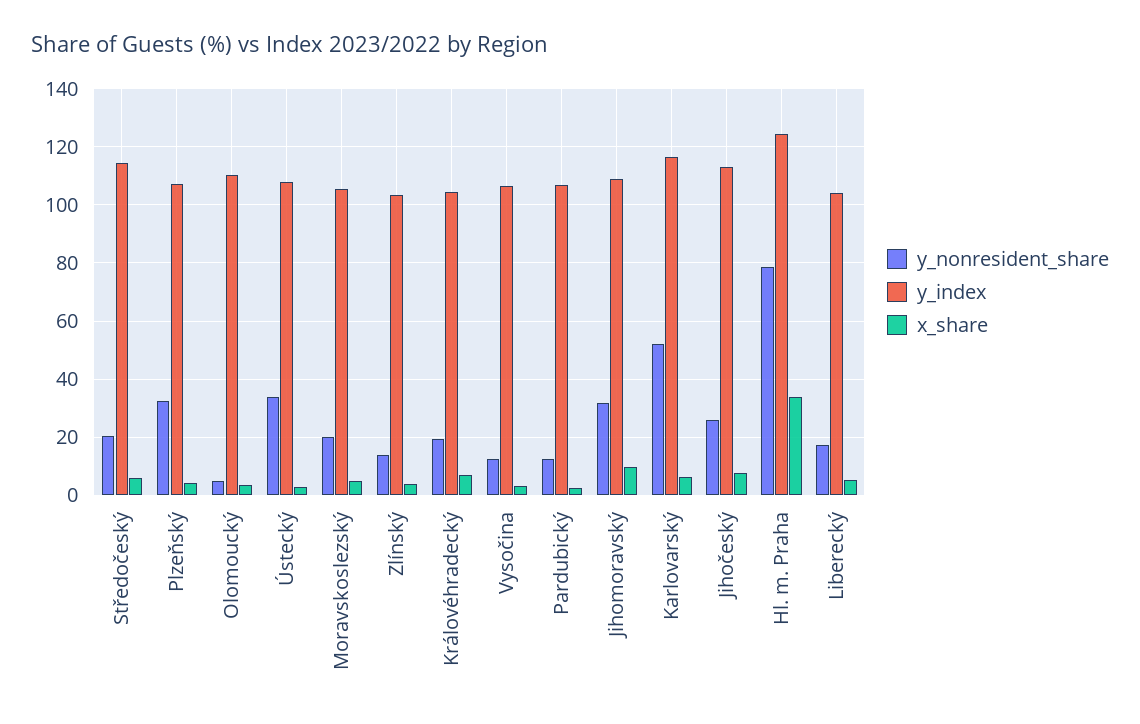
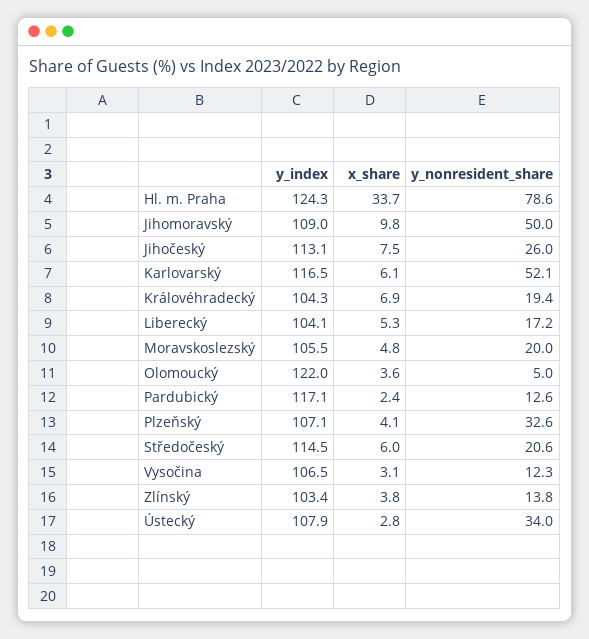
y_index, Olomoucký: 110 -> 122
y_index, Pardubický: 107.5 -> 117.1
y_nonresident_share, Jihomoravský: 32.5 -> 50

